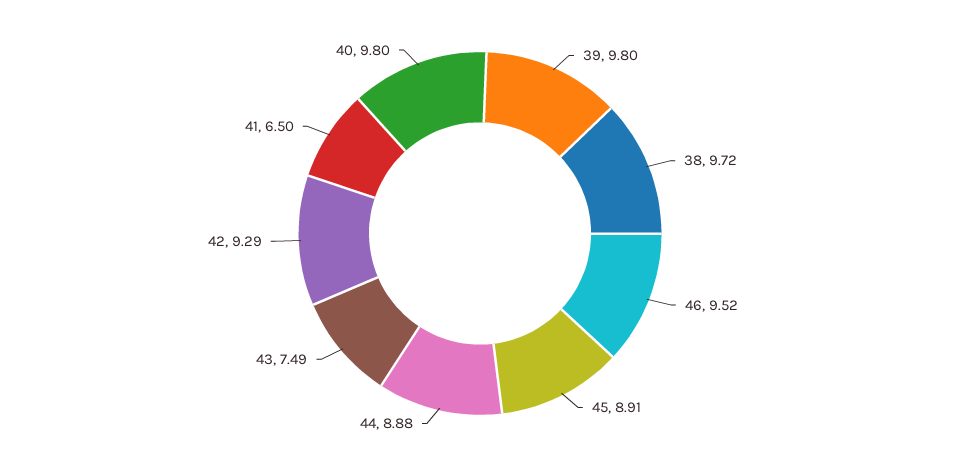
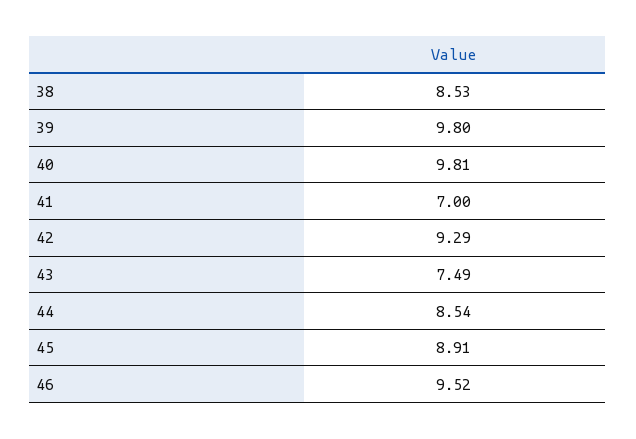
38: 9.72 -> 8.53
44: 8.88 -> 8.54
41: 6.5 -> 7
40: 9.8 -> 9.81

